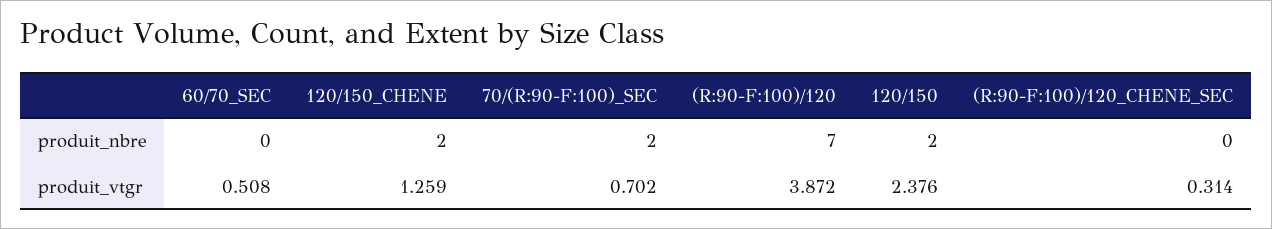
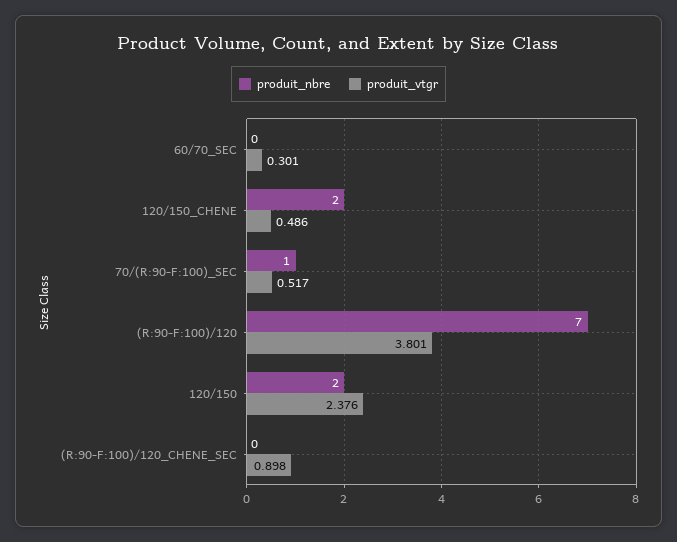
produit_nbre, 70/(R:90-F:100)_SEC: 2 -> 1
produit_vtgr, 60/70_SEC: 0.508 -> 0.301
produit_vtgr, 120/150_CHENE: 1.259 -> 0.486
produit_vtgr, 70/(R:90-F:100)_SEC: 0.702 -> 0.517
produit_vtgr, (R:90-F:100)/120: 3.872 -> 3.801
produit_vtgr, (R:90-F:100)/120_CHENE_SEC: 0.314 -> 0.898

